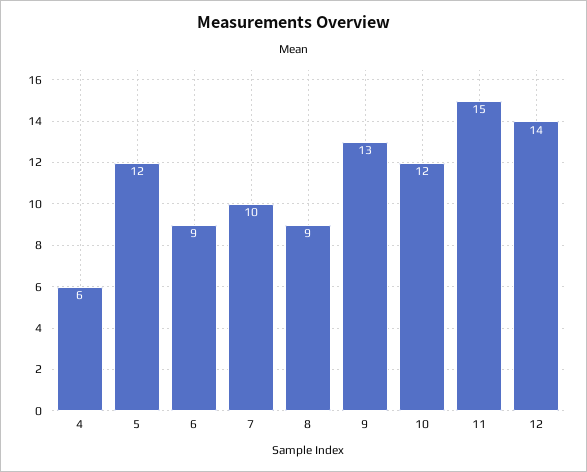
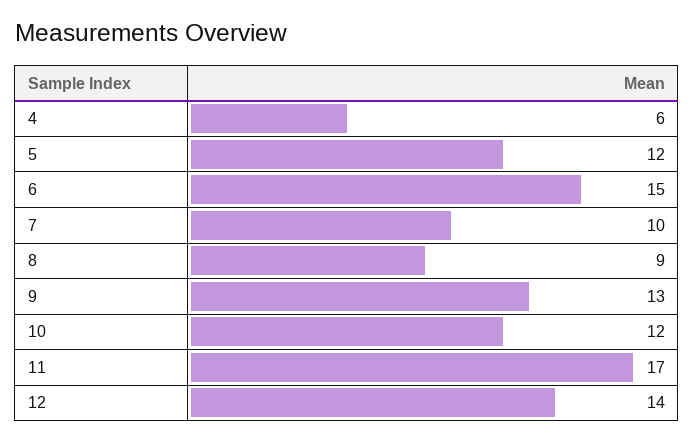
6: 9 -> 15
11: 15 -> 17

